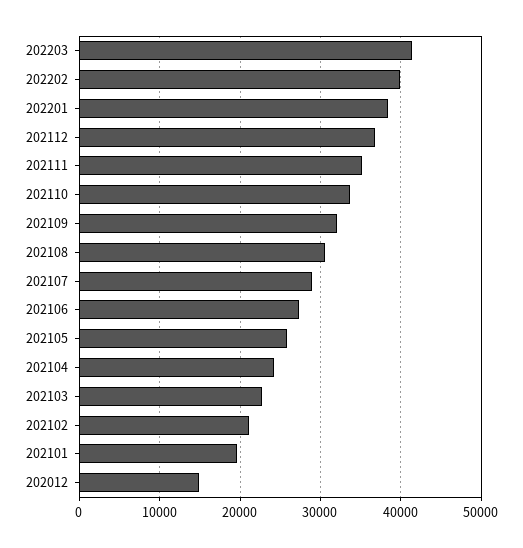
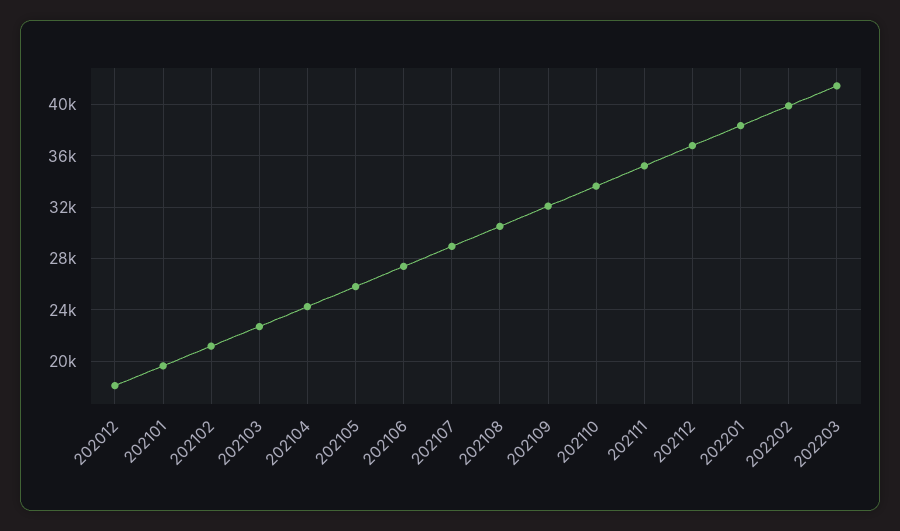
202012: 15000 -> 18000

